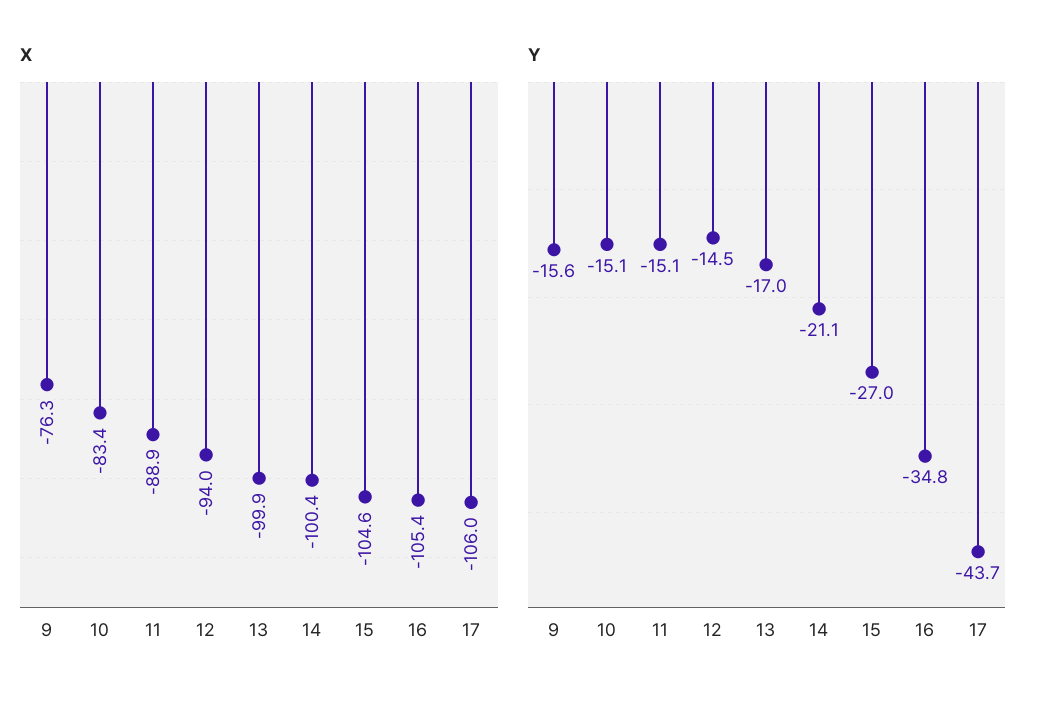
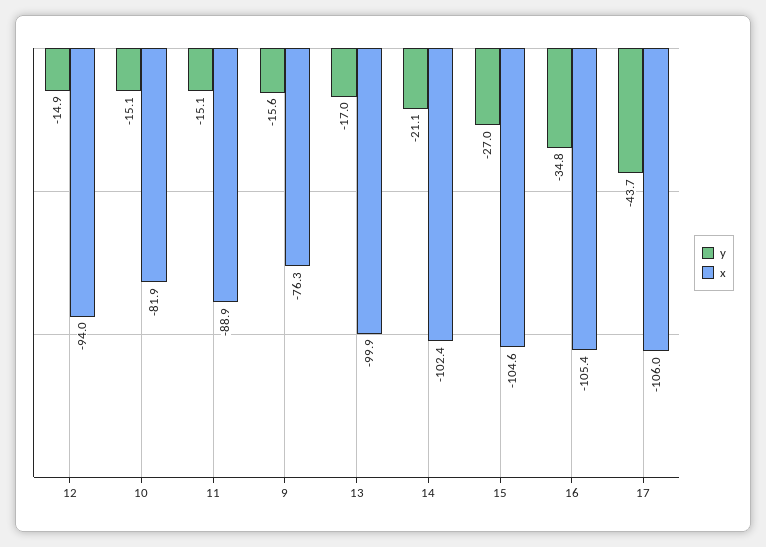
X, 10: -83.4 -> -81.9
X, 14: -100.4 -> -102.4
Y, 12: -14.5 -> -14.9

